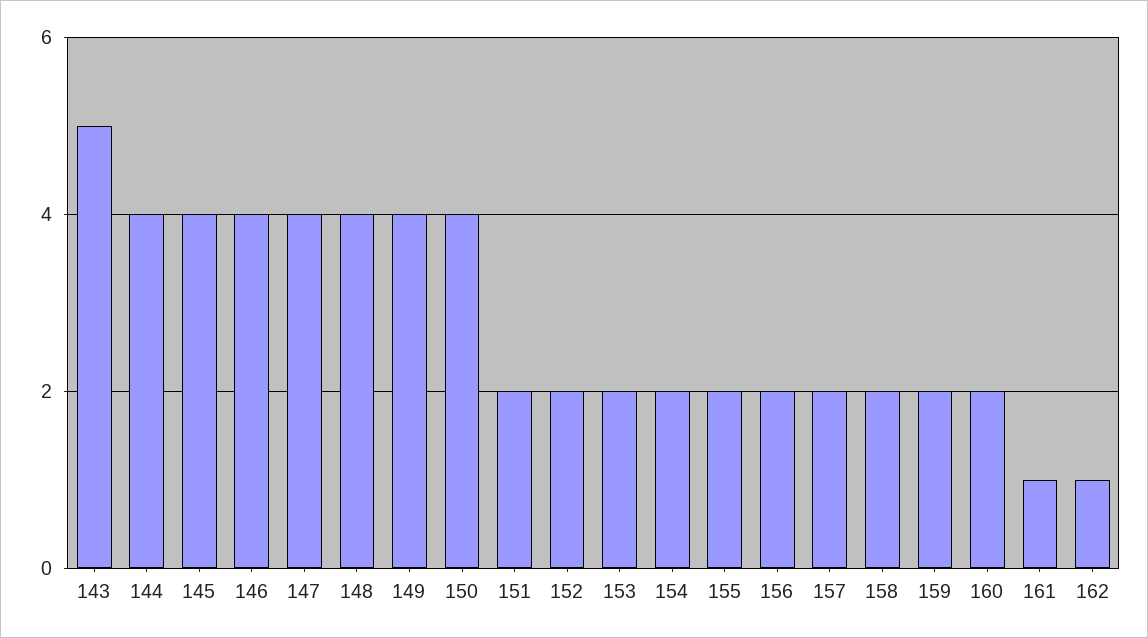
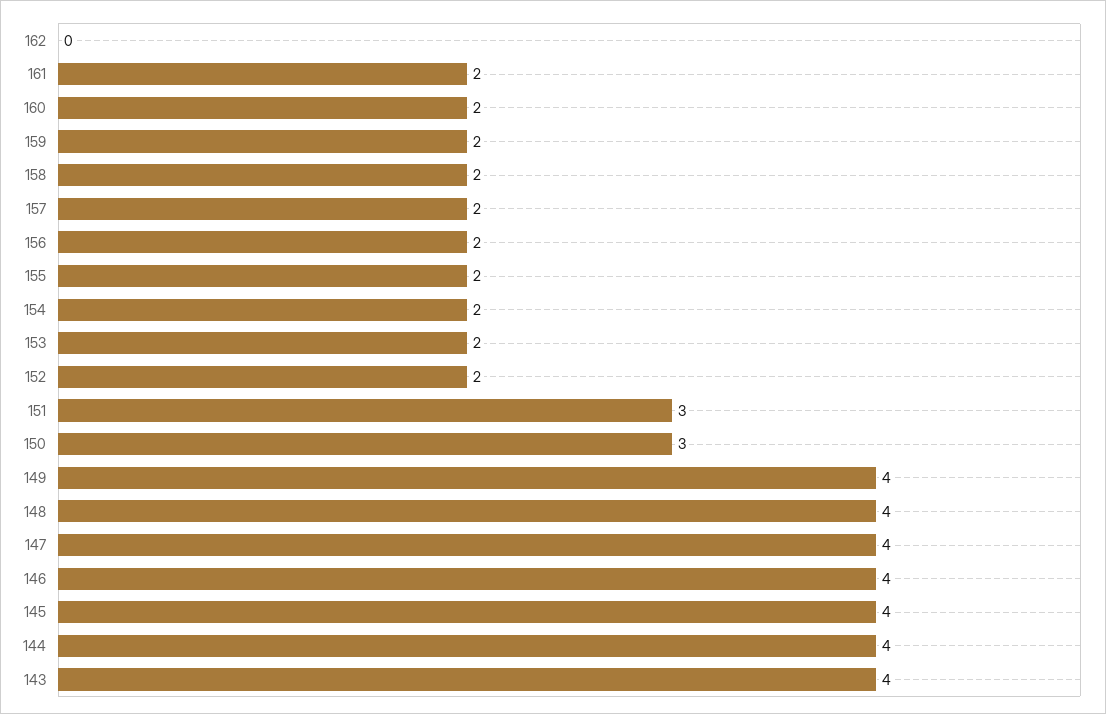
143: 5 -> 4
150: 4 -> 3
151: 2 -> 3
161: 1 -> 2
162: 1 -> 0

